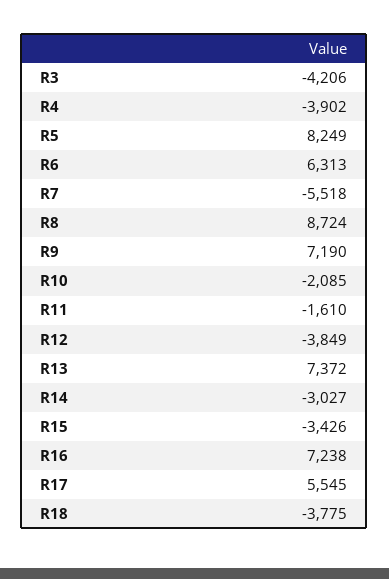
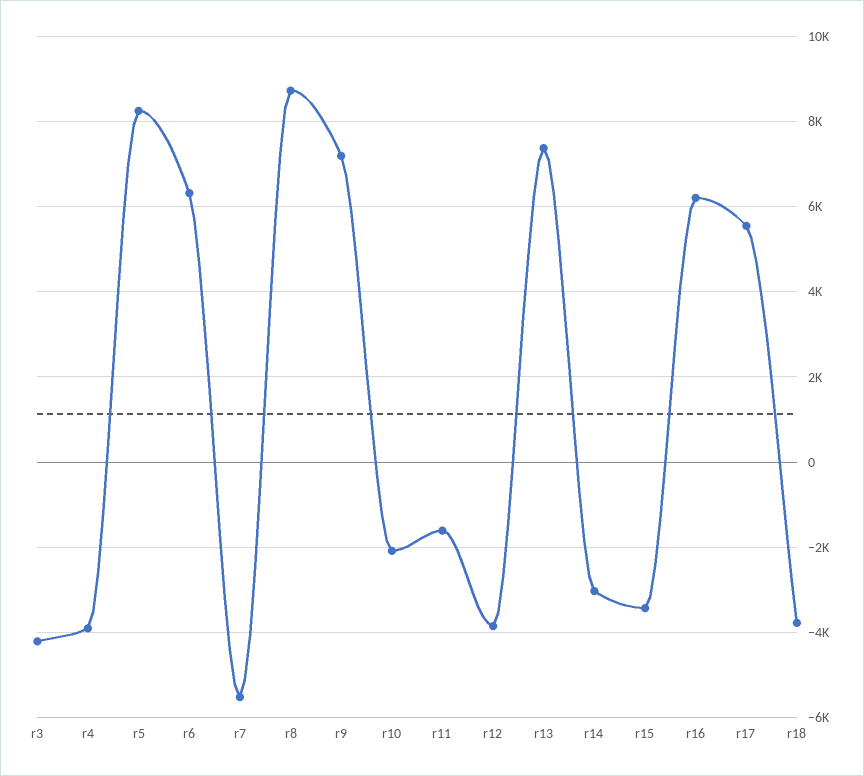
R16: 7238 -> 6200

